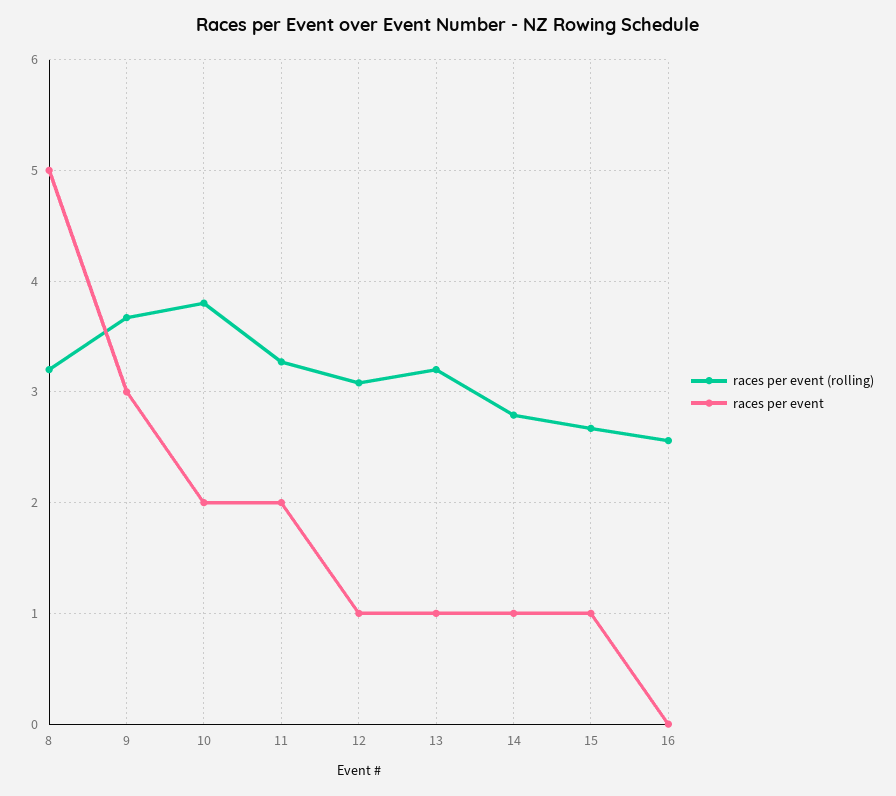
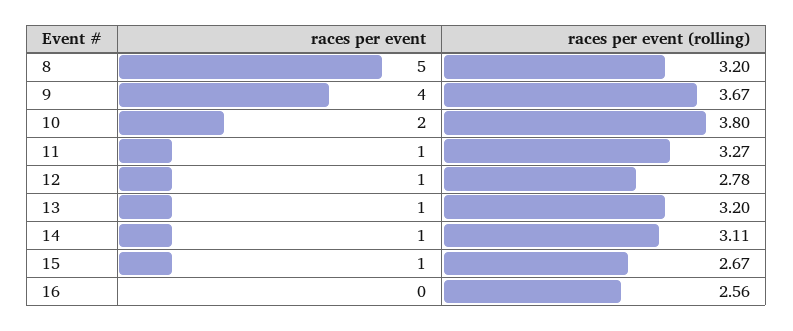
races per event, 9: 3 -> 4
races per event, 11: 2 -> 1
races per event (rolling), 12: 3.1 -> 2.78
races per event (rolling), 14: 2.8 -> 3.11

